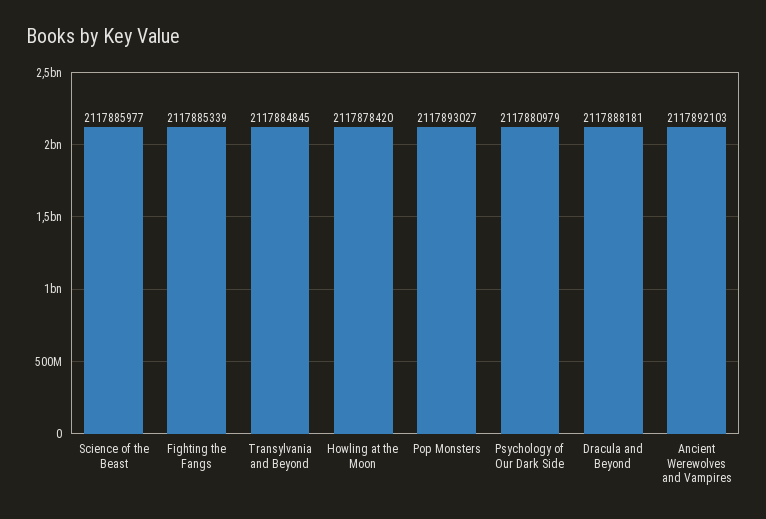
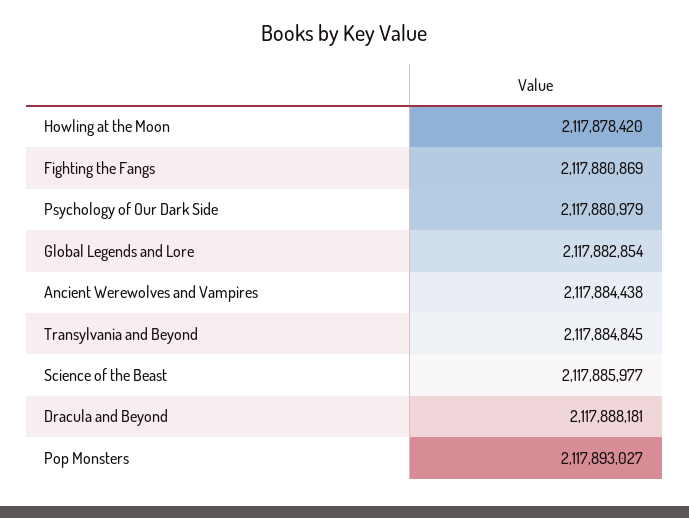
Fighting the Fangs: 2117885339 -> 2117880869
Ancient Werewolves and Vampires: 2117892103 -> 2117884438
Global Legends and Lore: none -> 2117882854

